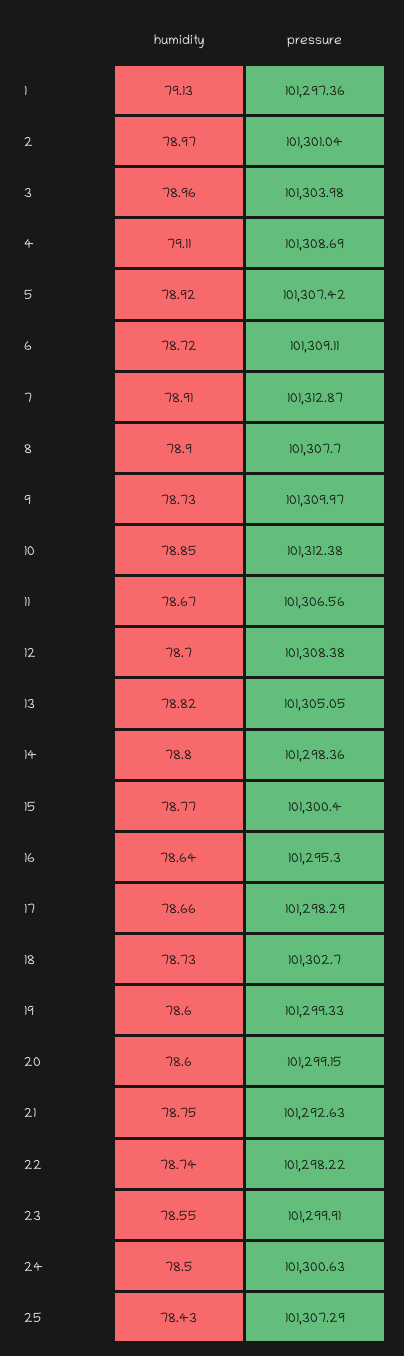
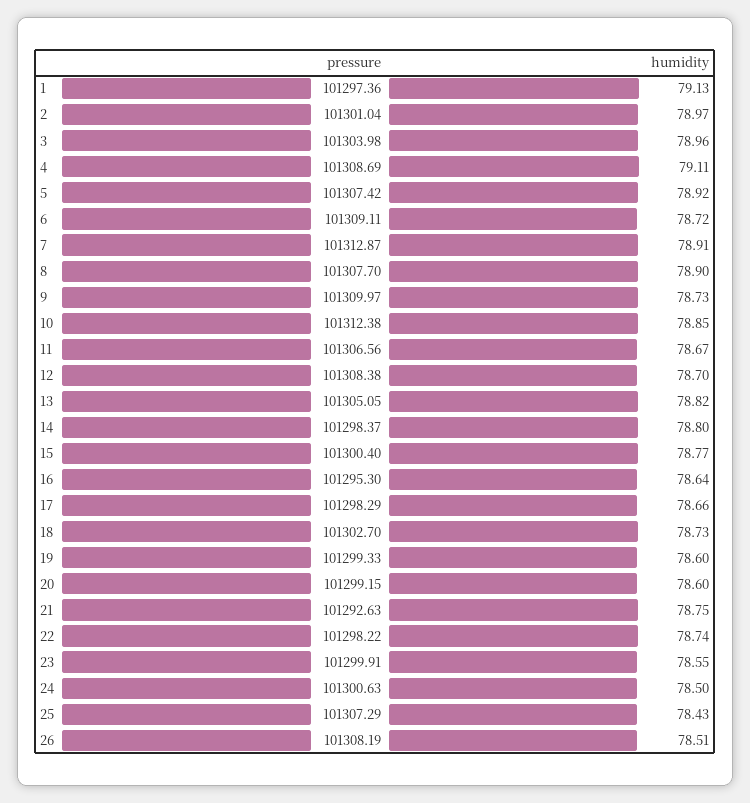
pressure, 14: 101298.36 -> 101298.37
pressure, 26: none -> 101308.19
humidity, 26: none -> 78.51

